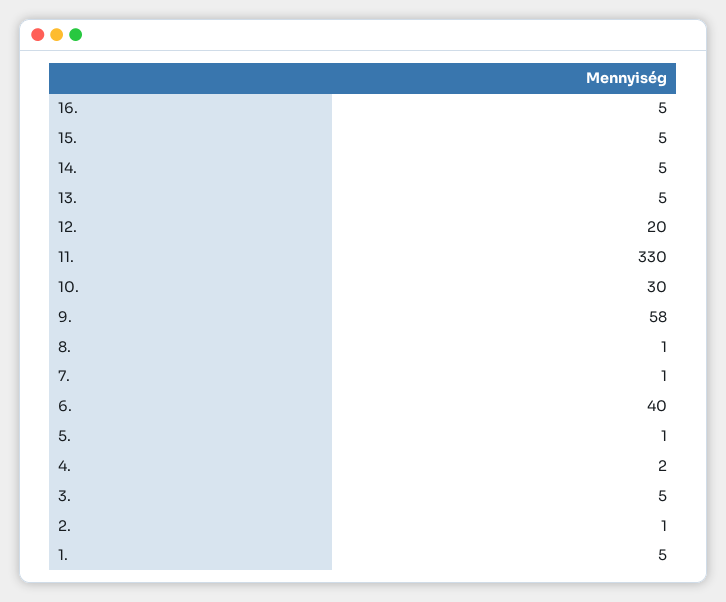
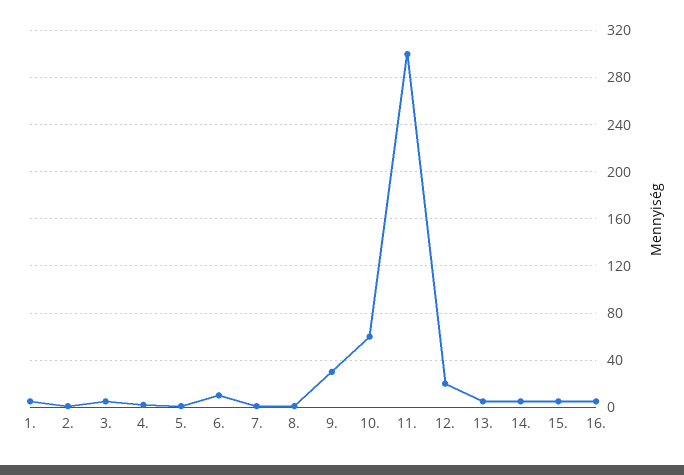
11.: 330 -> 300
10.: 30 -> 60
9.: 58 -> 30
6.: 40 -> 10

